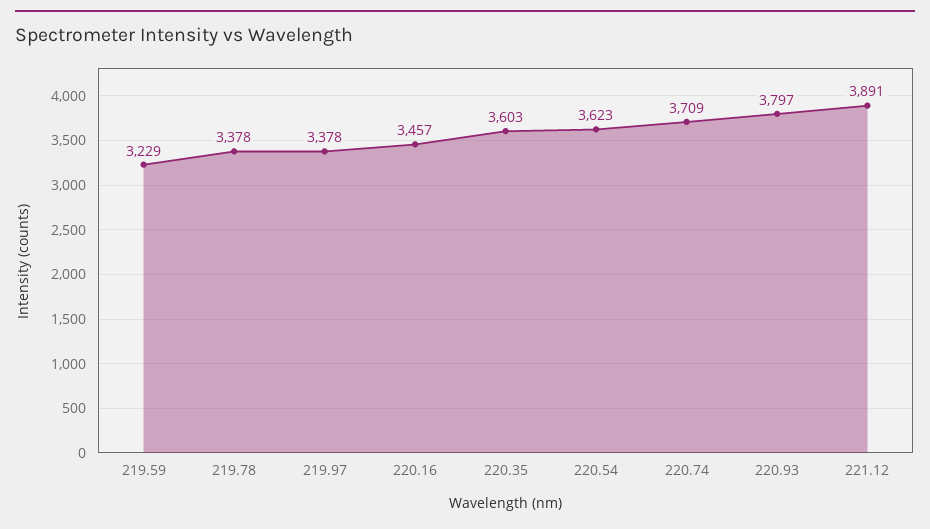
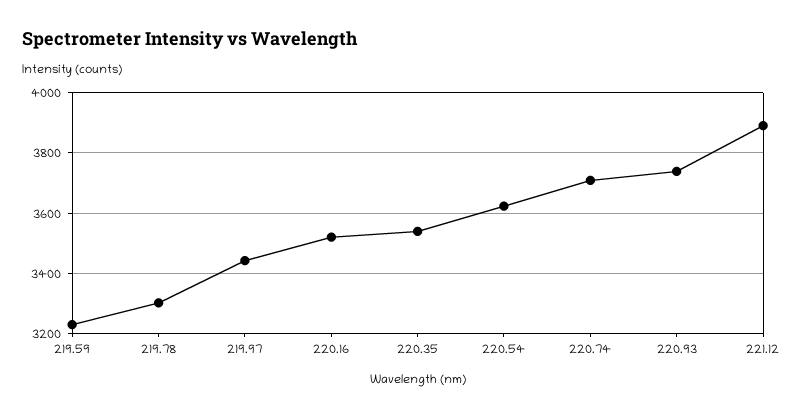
219.78: 3378 -> 3300
219.97: 3378 -> 3440
220.16: 3457 -> 3520
220.35: 3603 -> 3540
220.93: 3797 -> 3740

